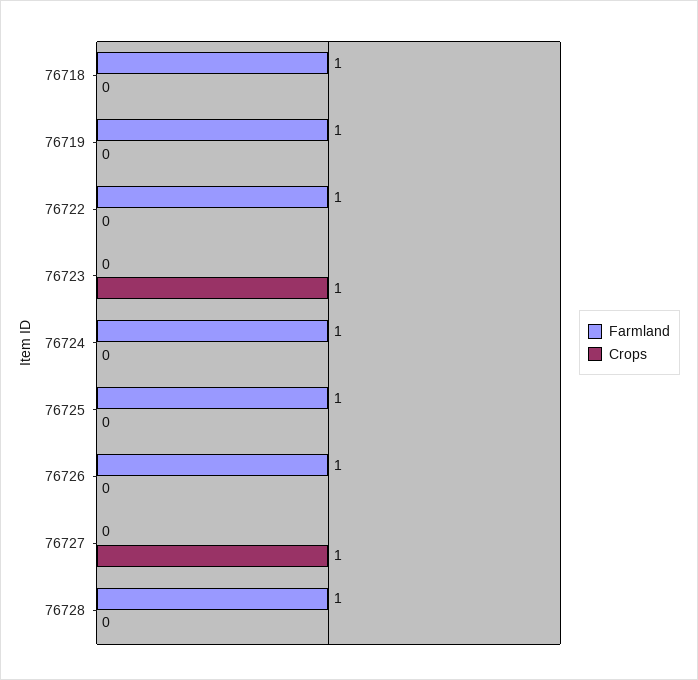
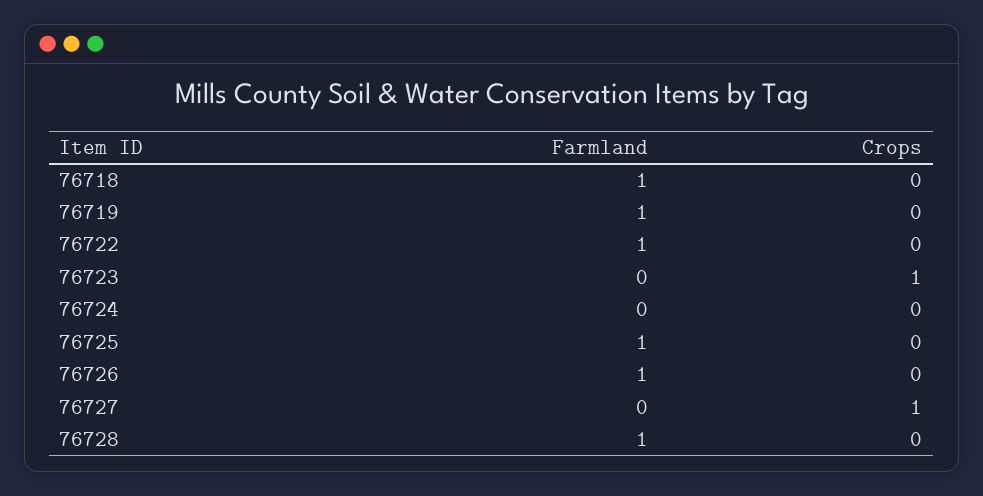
Farmland, 76724: 1 -> 0

